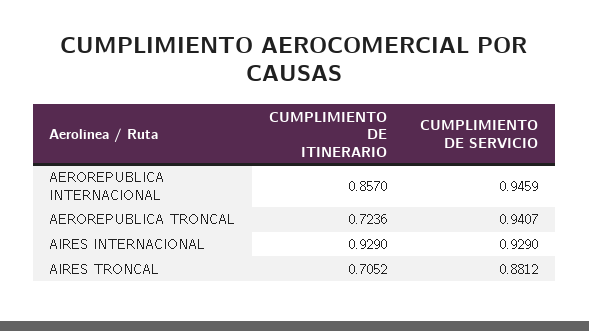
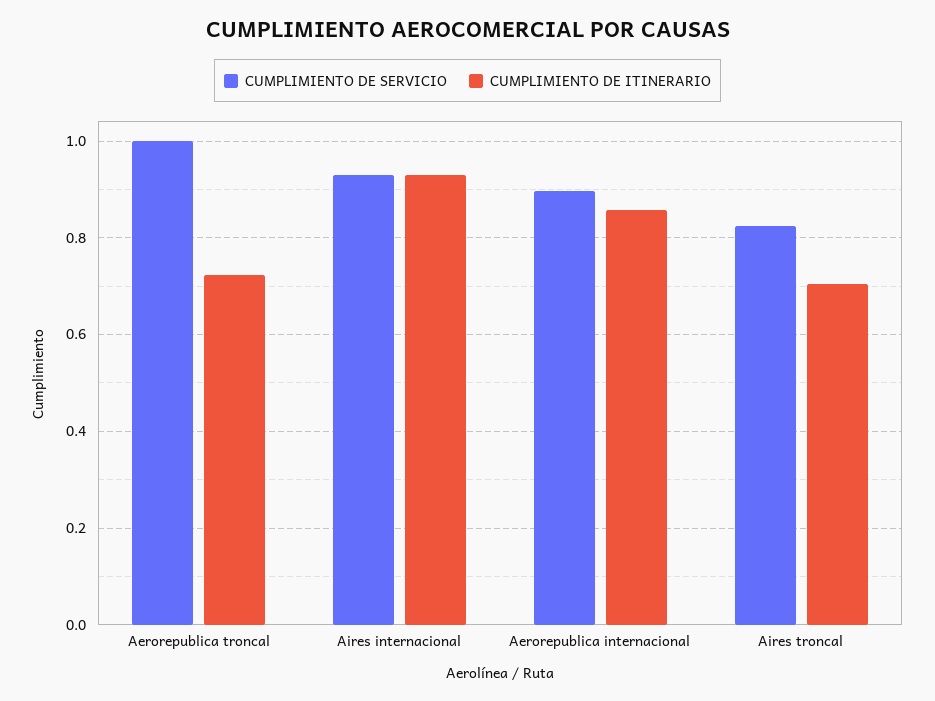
CUMPLIMIENTO DE SERVICIO, AEROREPUBLICA INTERNACIONAL: 0.9459 -> 0.9
CUMPLIMIENTO DE SERVICIO, AEROREPUBLICA TRONCAL: 0.9407 -> 1
CUMPLIMIENTO DE SERVICIO, AIRES TRONCAL: 0.8812 -> 0.82

